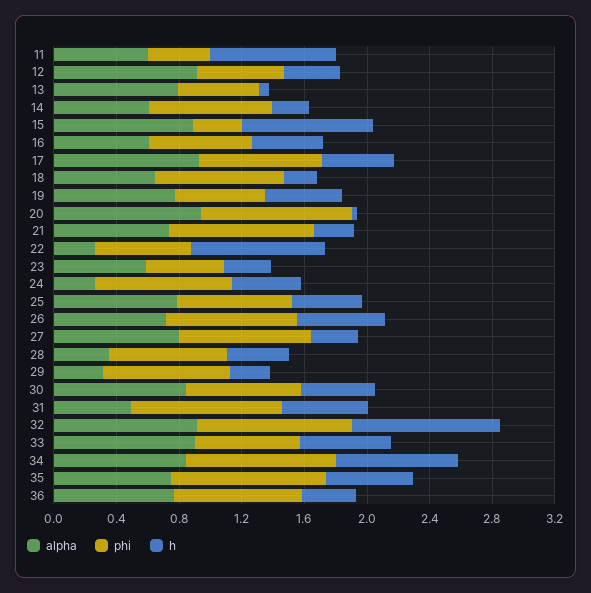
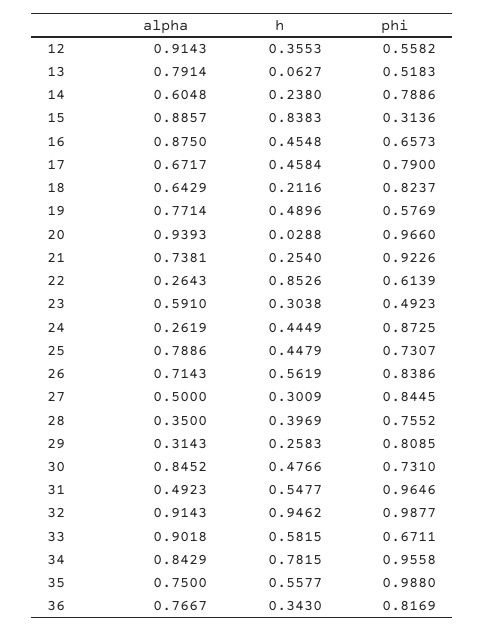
alpha, 11: 0.6 -> none
phi, 11: 0.4 -> none
h, 11: 0.8 -> none
alpha, 16: 0.6 -> 0.875
alpha, 17: 0.9 -> 0.6717
alpha, 27: 0.8 -> 0.5

